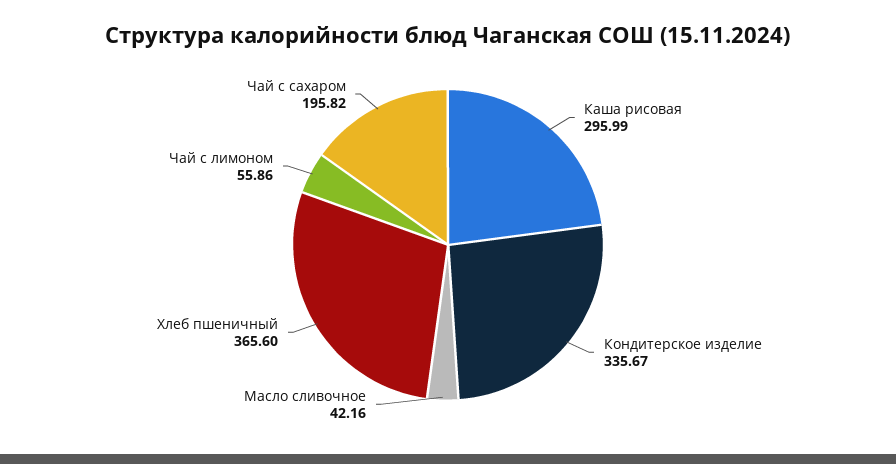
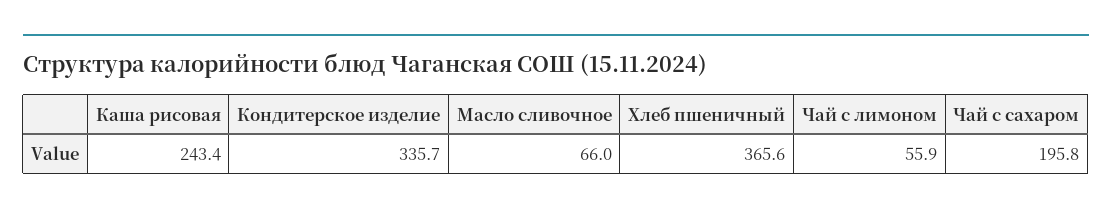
Каша рисовая: 295.99 -> 243.4
Масло сливочное: 42.16 -> 66

